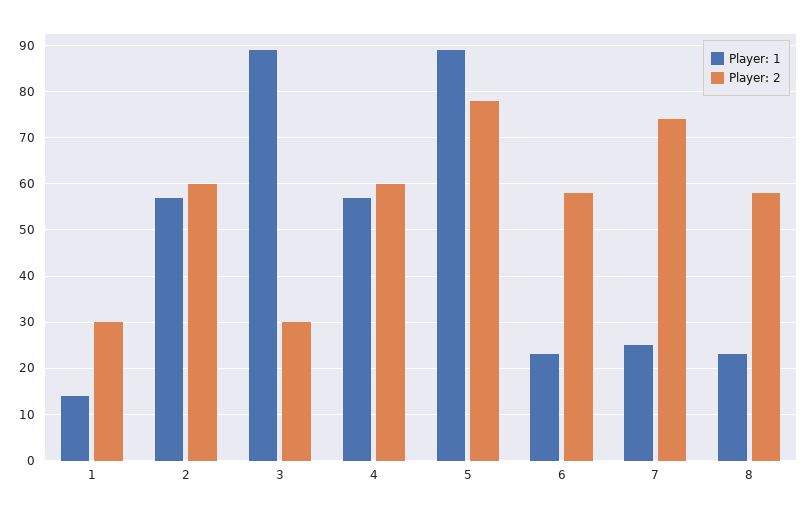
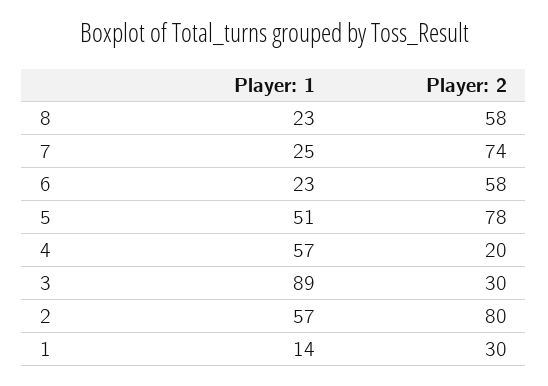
Player: 2, 2: 60 -> 80
Player: 2, 4: 60 -> 20
Player: 1, 5: 90 -> 51

